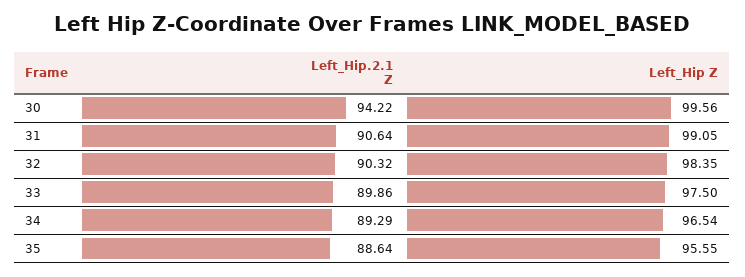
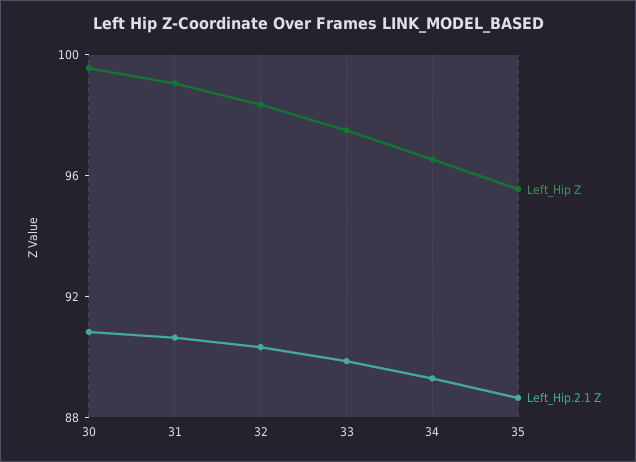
Left_Hip.2.1 Z, 30: 94.22 -> 91

